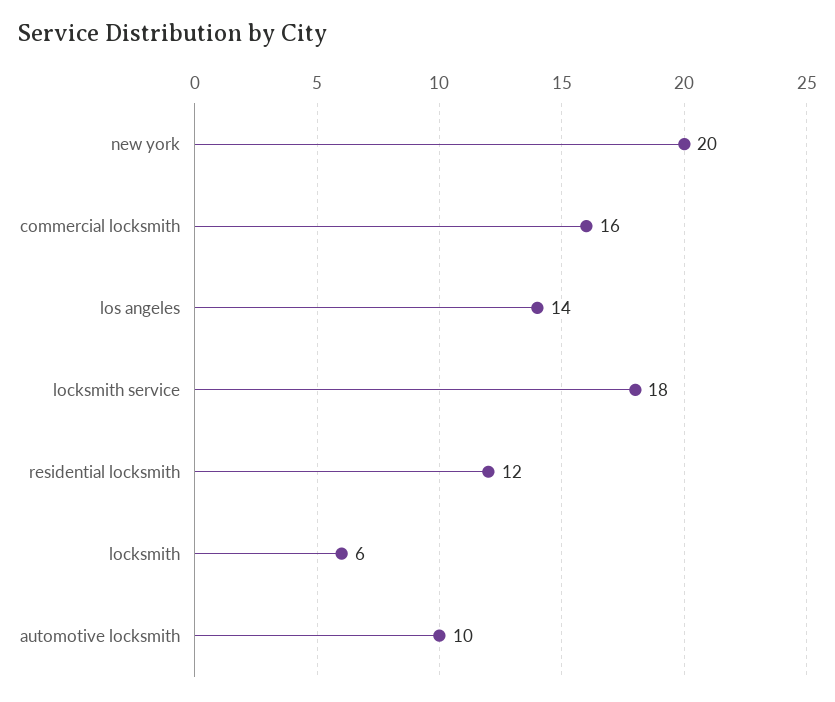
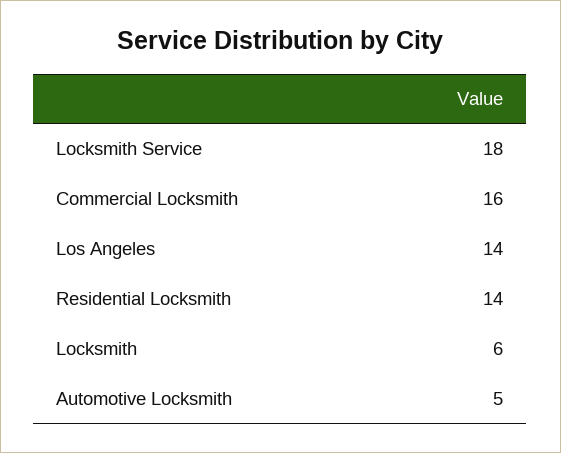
new york: 20 -> none
residential locksmith: 12 -> 14
automotive locksmith: 10 -> 5

